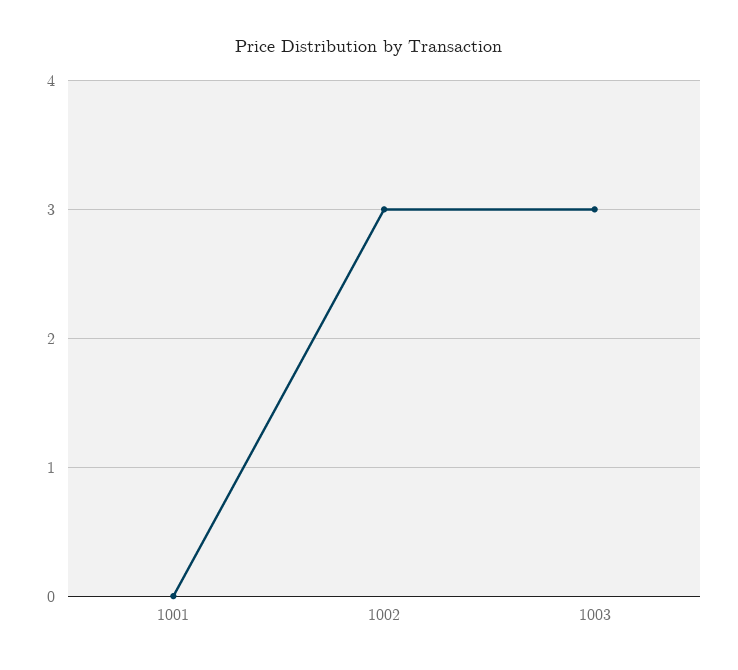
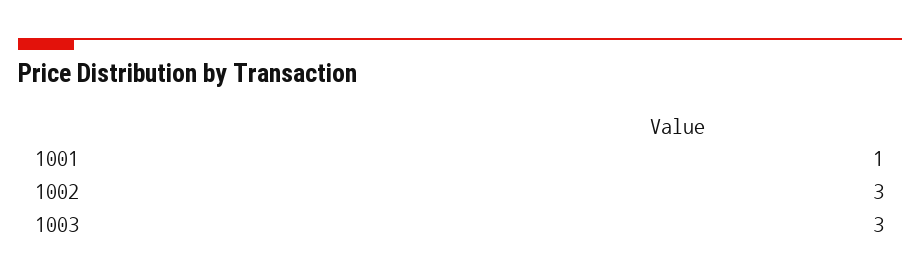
1001: 0 -> 1

